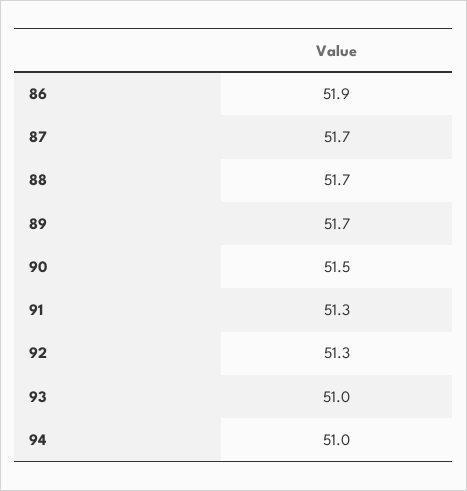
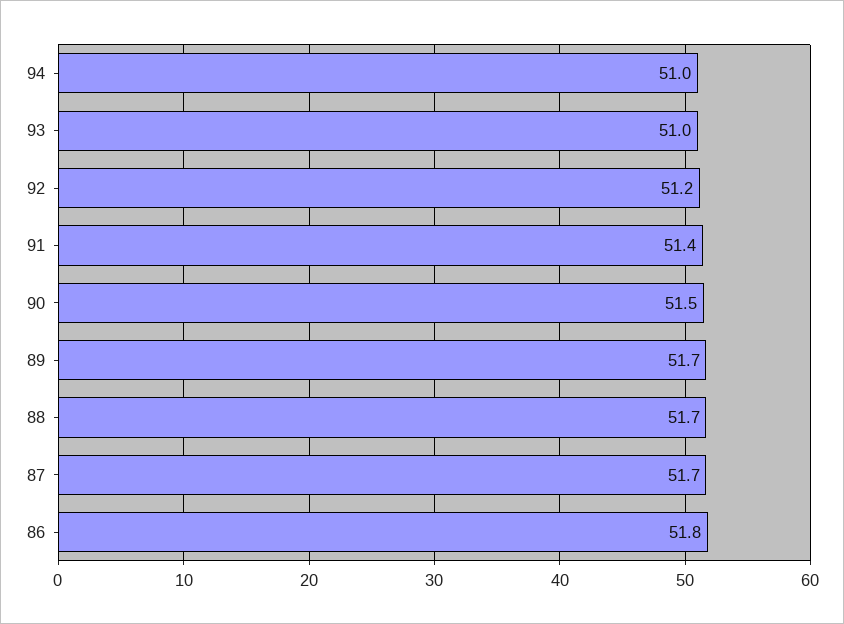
86: 51.9 -> 51.8
91: 51.3 -> 51.4
92: 51.3 -> 51.2

